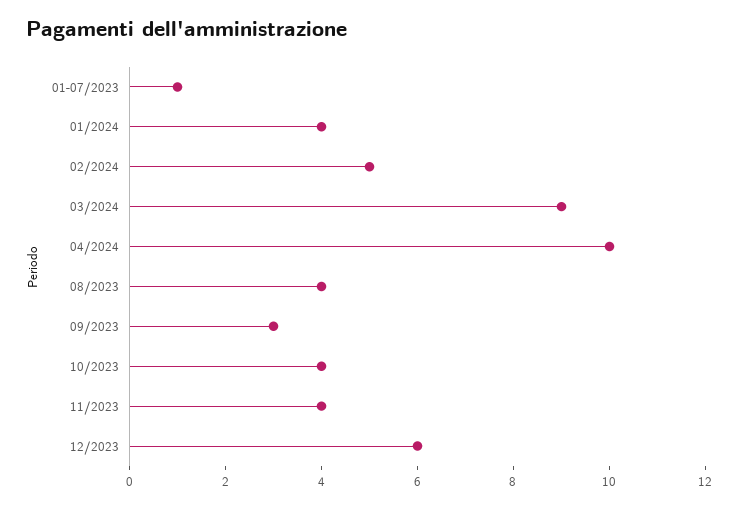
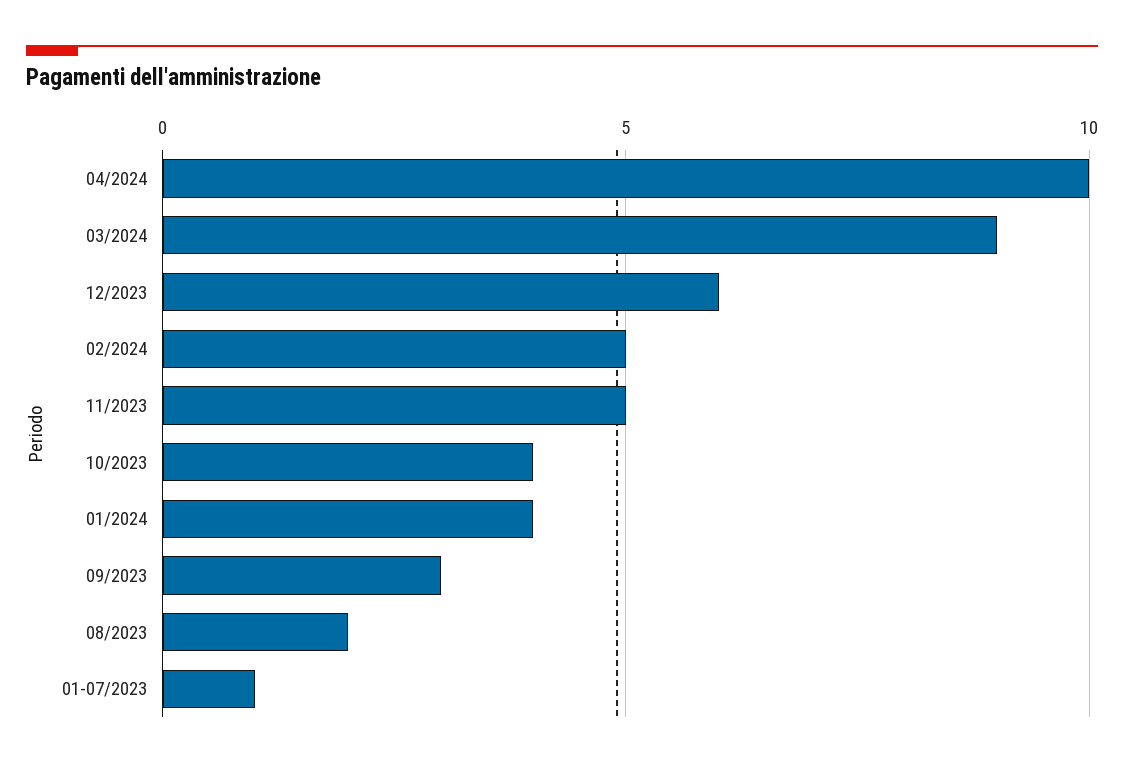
08/2023: 4 -> 2
11/2023: 4 -> 5

